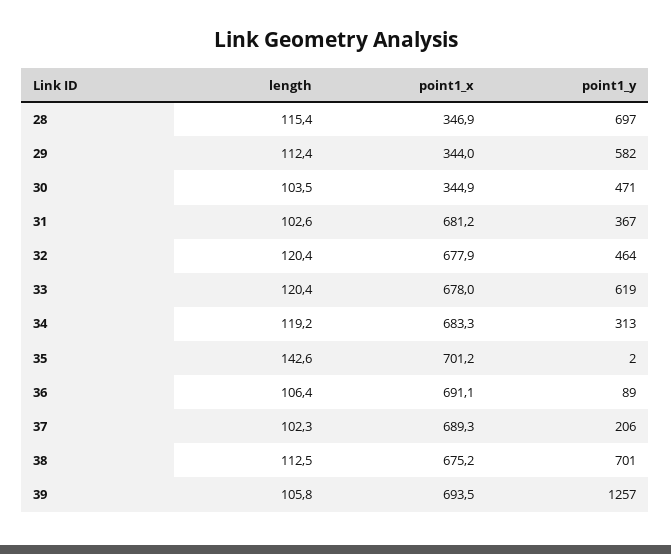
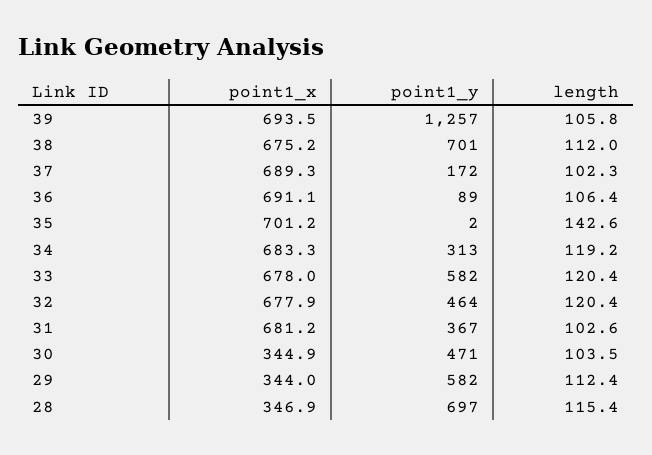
point1_y, 33: 619 -> 582
point1_y, 37: 206 -> 172
length, 38: 112.5 -> 112

